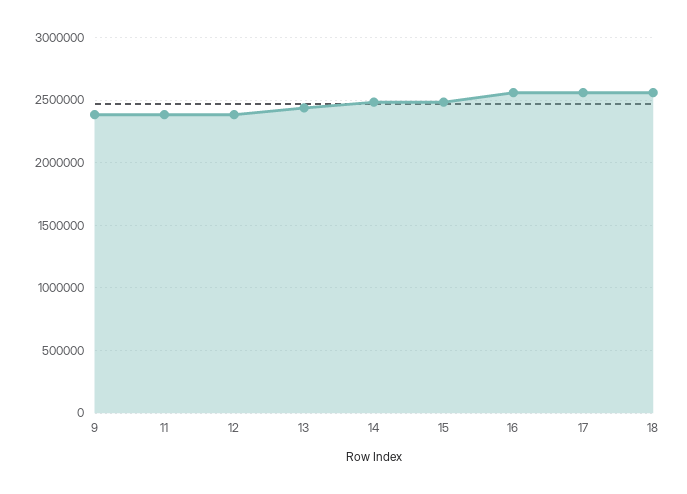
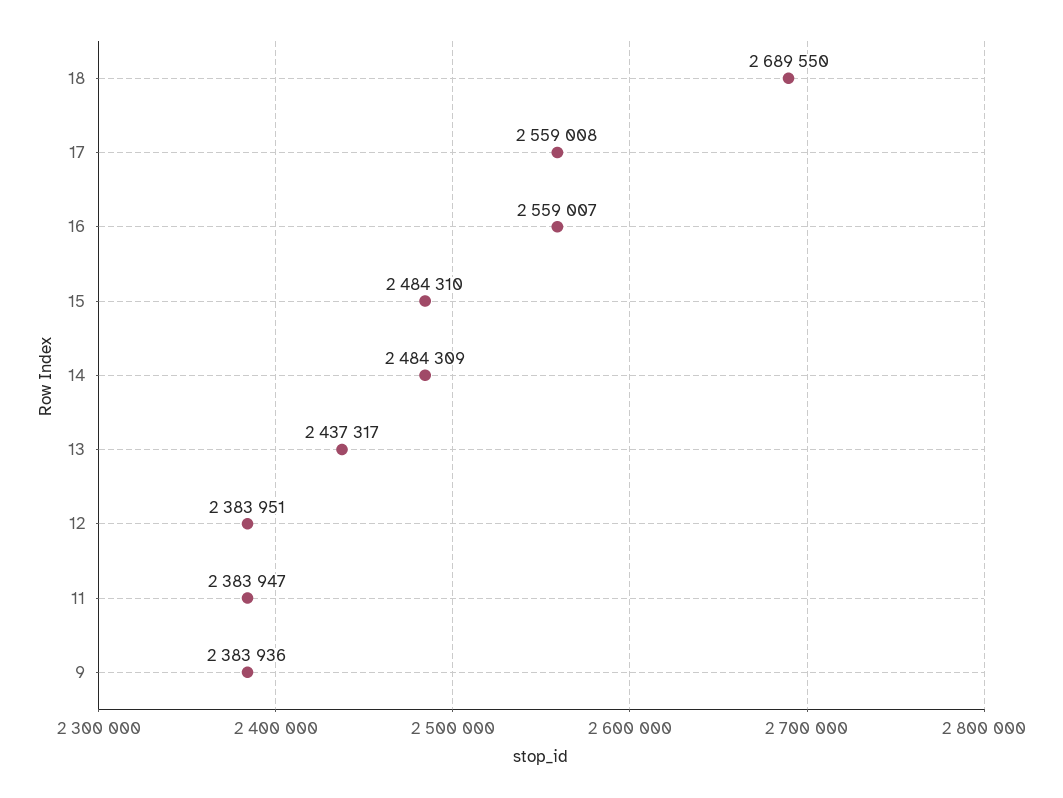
18: 2550000 -> 2689550

